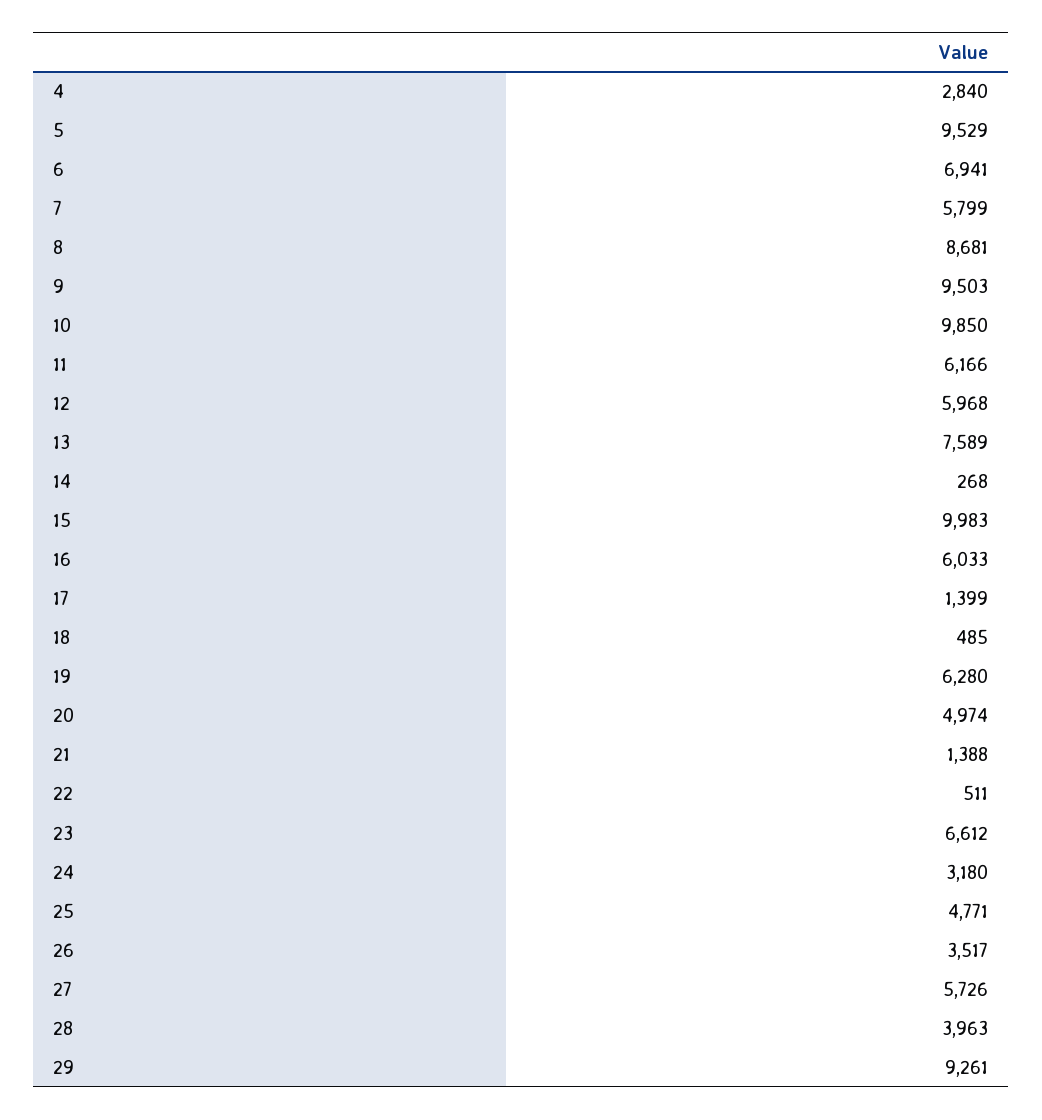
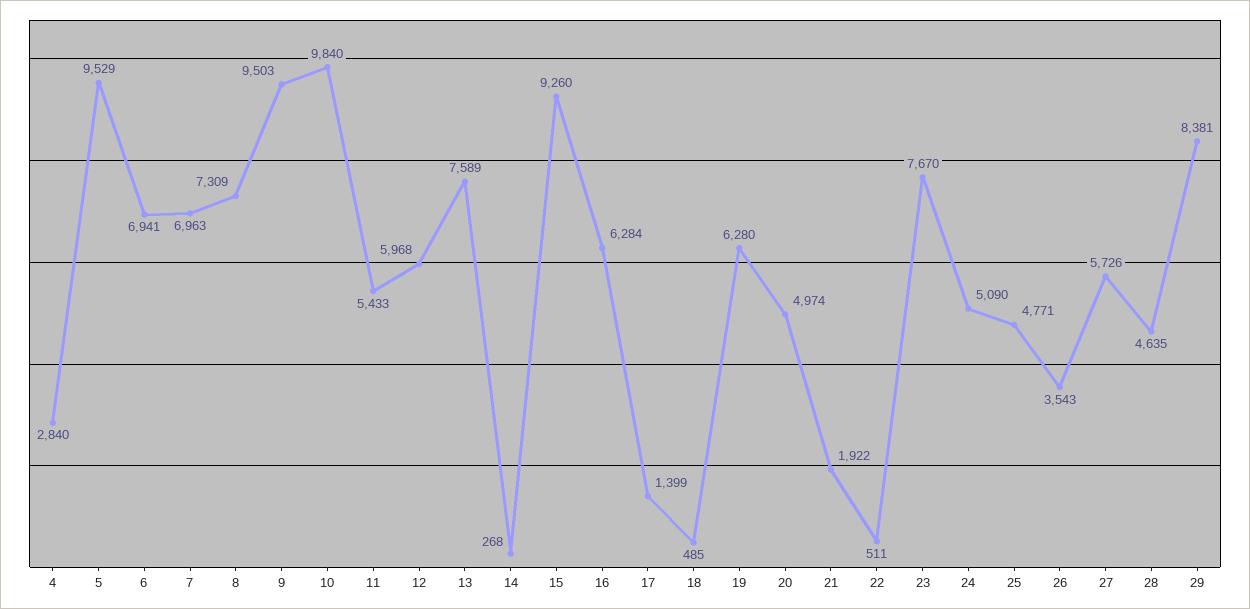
7: 5799 -> 6963
8: 8681 -> 7309
10: 9850 -> 9840
11: 6166 -> 5433
15: 9983 -> 9260
16: 6033 -> 6284
21: 1388 -> 1922
23: 6612 -> 7670
24: 3180 -> 5090
26: 3517 -> 3543
28: 3963 -> 4635
29: 9261 -> 8381

